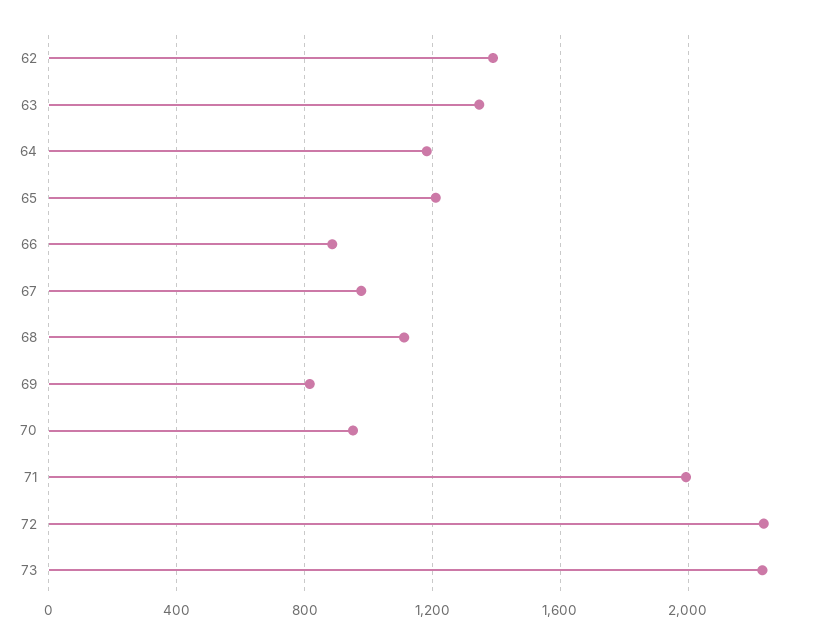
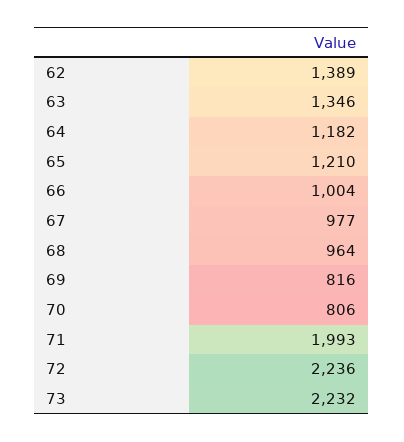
66: 900 -> 1004
68: 1100 -> 964
70: 950 -> 806

